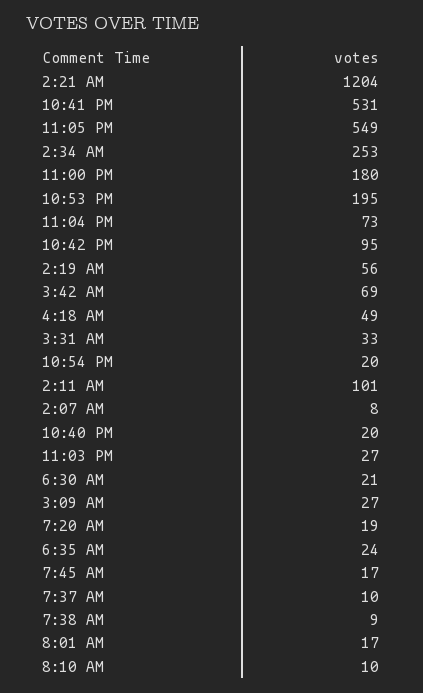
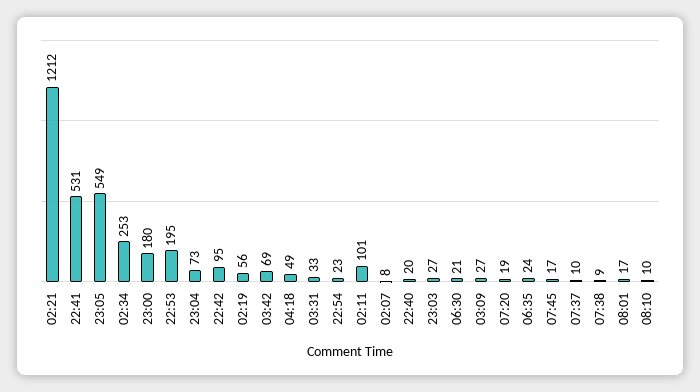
2:21 AM: 1204 -> 1212
10:54 PM: 20 -> 23

